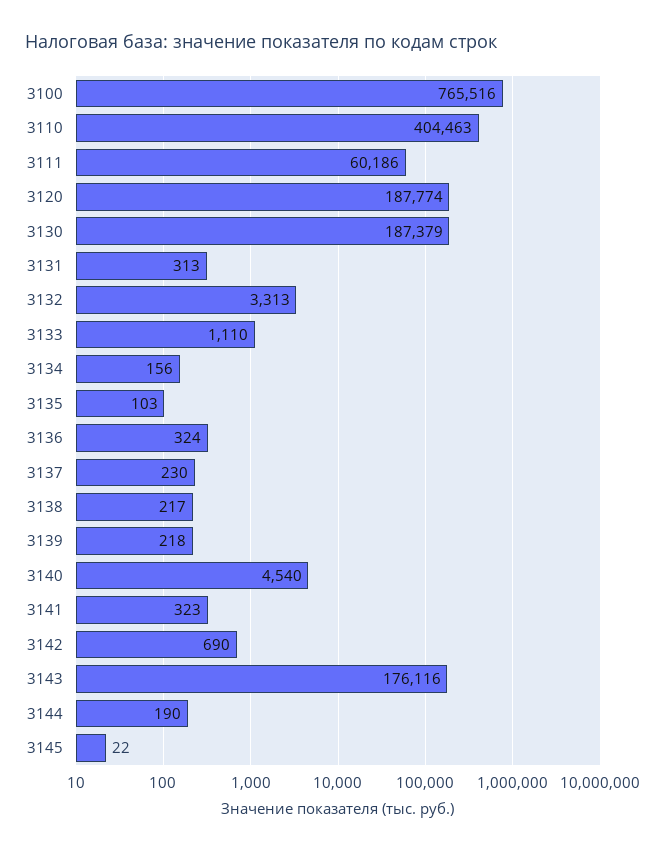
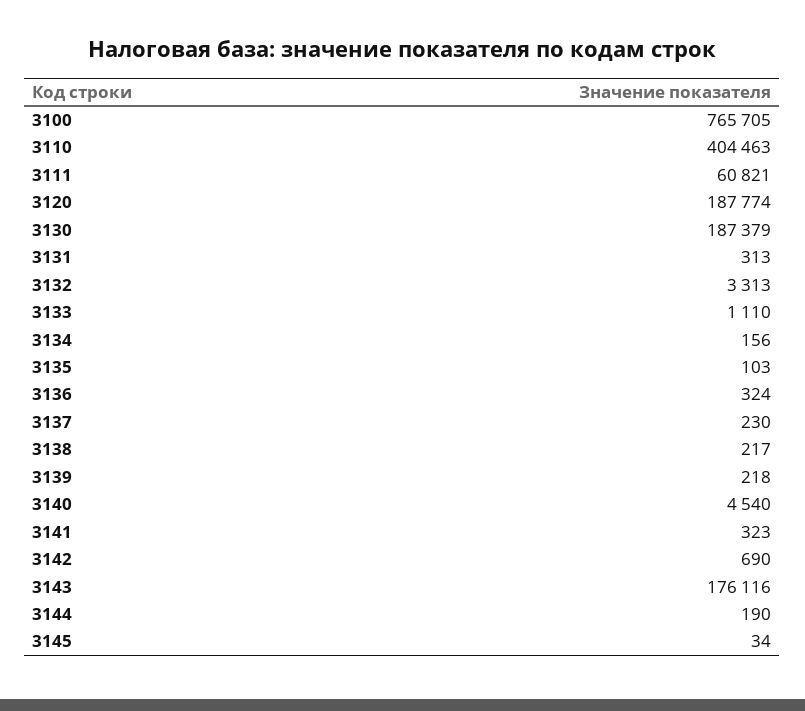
3100: 765516 -> 765705
3111: 60186 -> 60821
3145: 22 -> 34

